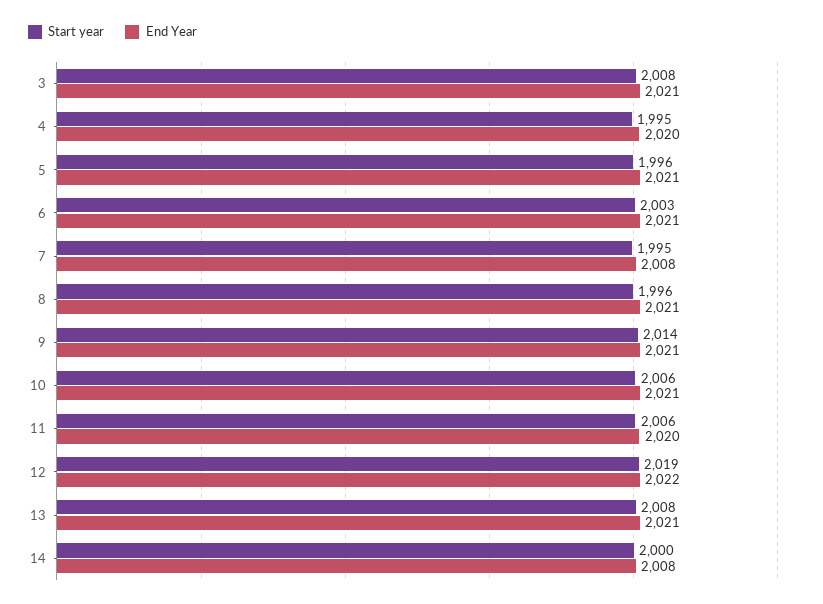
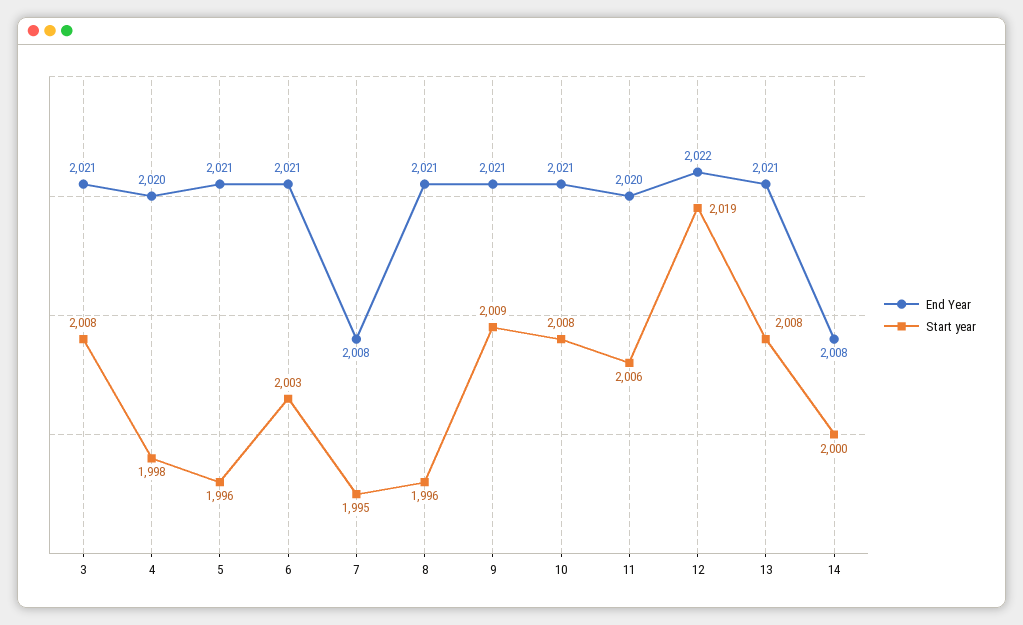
Start year, 4: 1995 -> 1998
Start year, 9: 2014 -> 2009
Start year, 10: 2006 -> 2008

